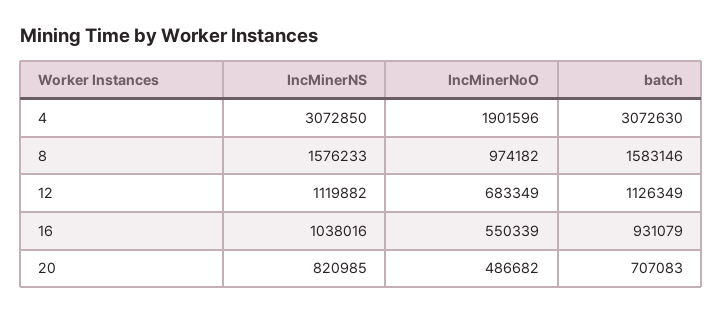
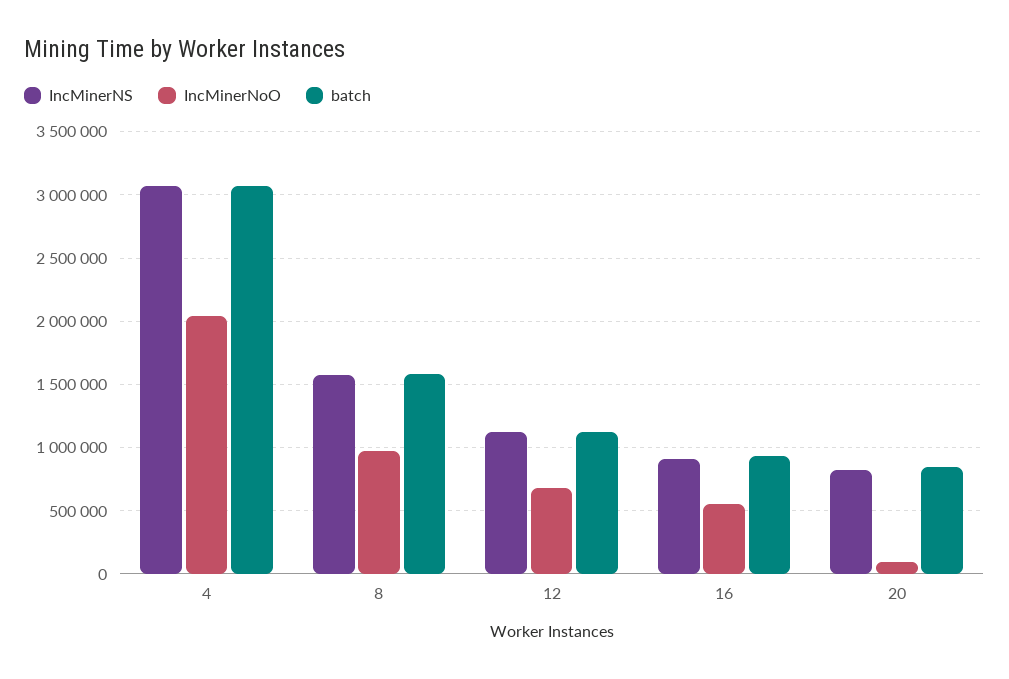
IncMinerNoO, 4: 1901596 -> 2050000
IncMinerNS, 16: 1038016 -> 900000
IncMinerNoO, 20: 486682 -> 100000
batch, 20: 707083 -> 850000

